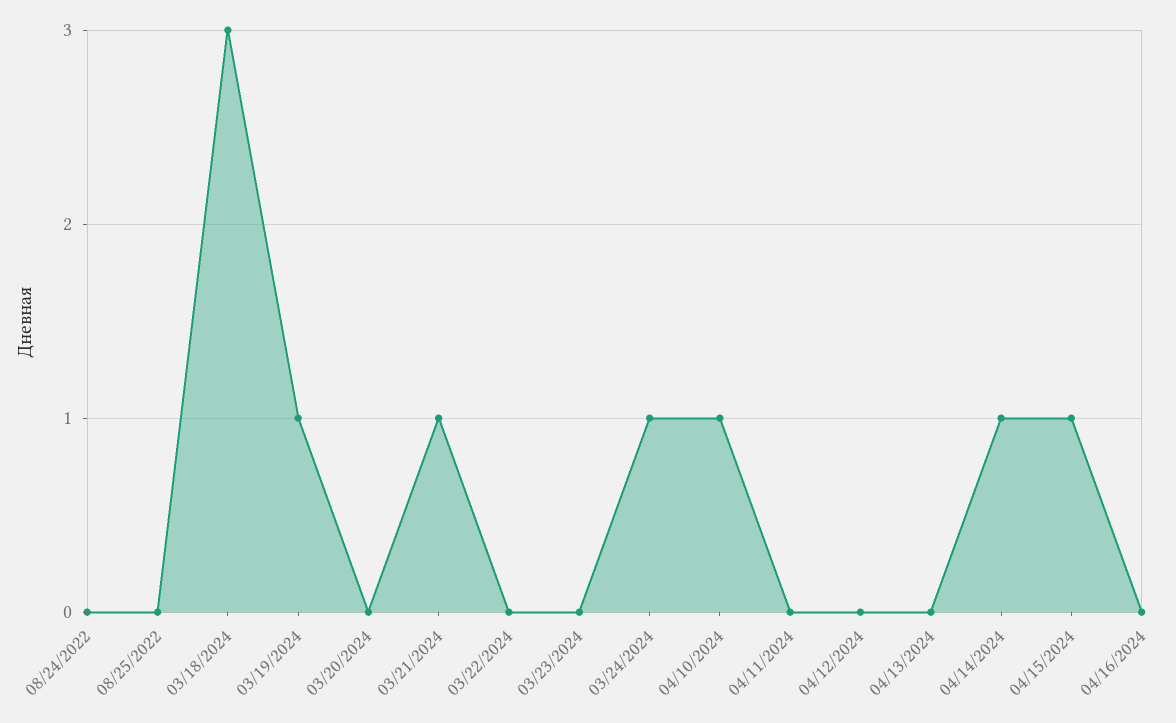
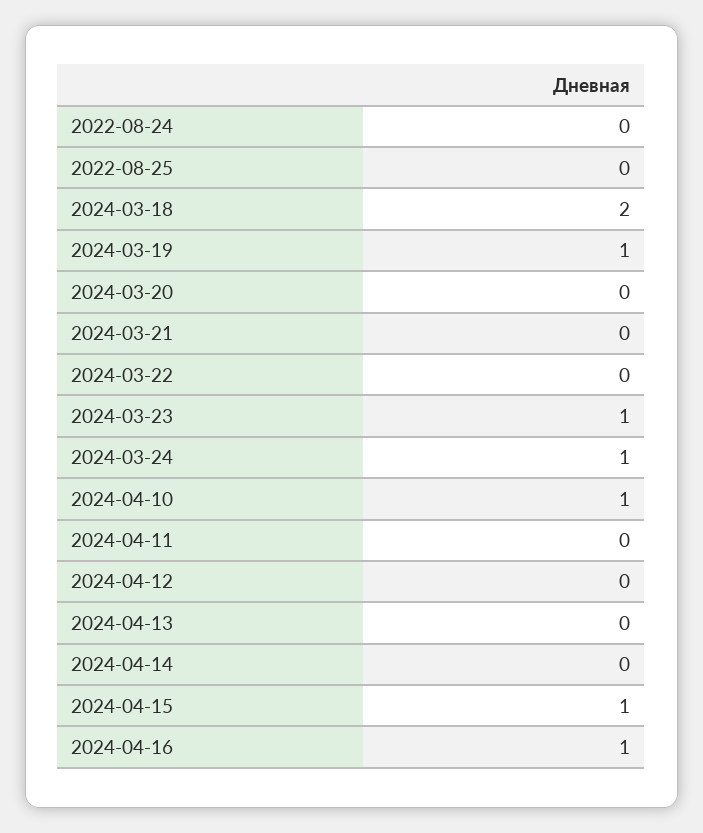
03/18/2024: 3 -> 2
03/21/2024: 1 -> 0
03/23/2024: 0 -> 1
04/14/2024: 1 -> 0
04/16/2024: 0 -> 1

